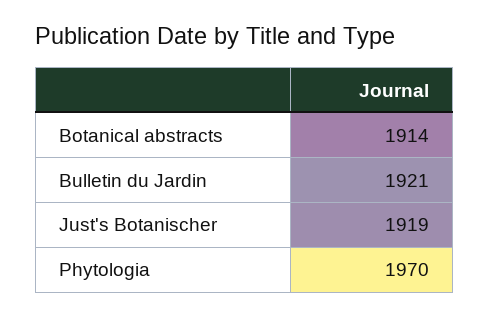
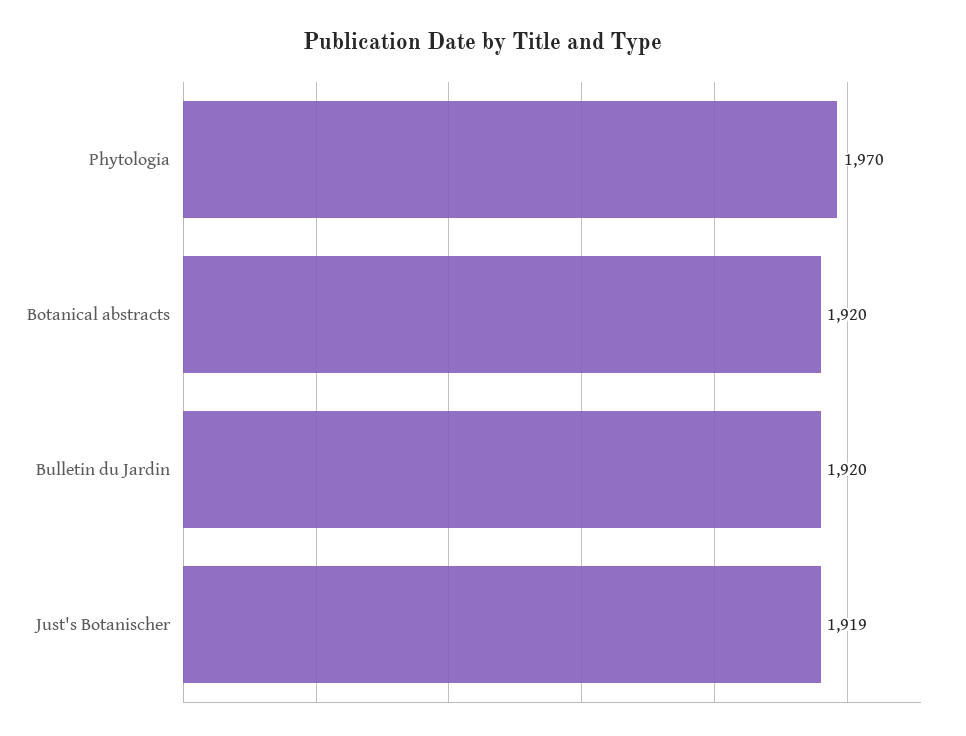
Botanical abstracts: 1914 -> 1920
Bulletin du Jardin: 1921 -> 1920

